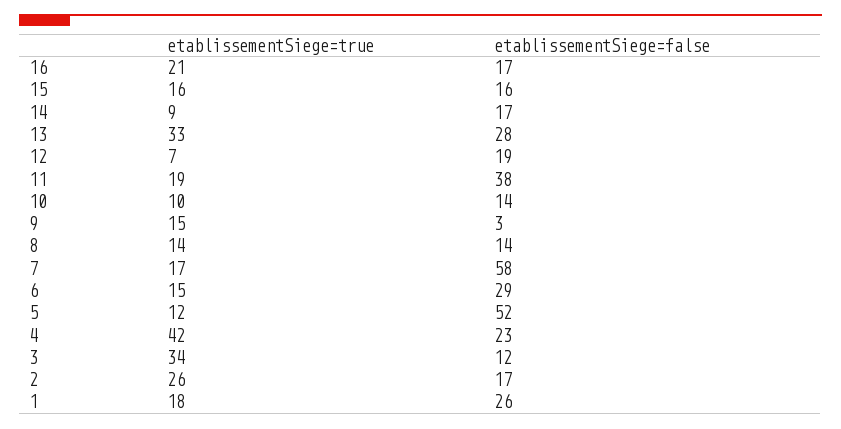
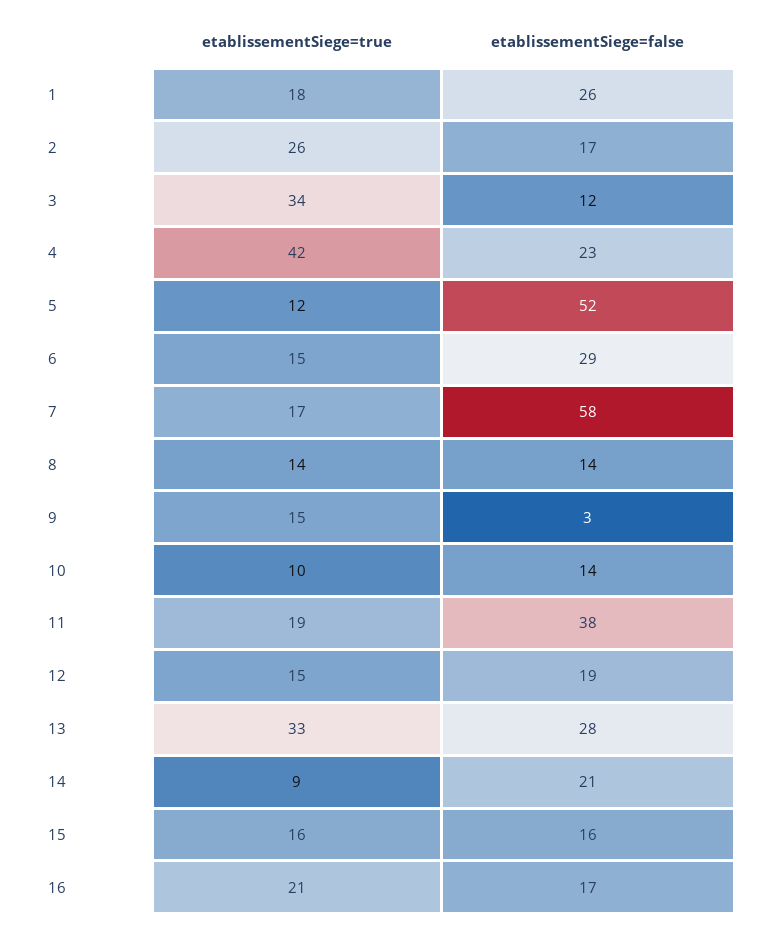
etablissementSiege=false, 14: 17 -> 21
etablissementSiege=true, 12: 7 -> 15

